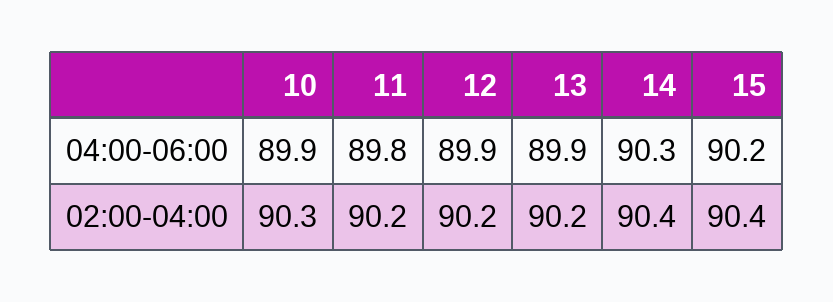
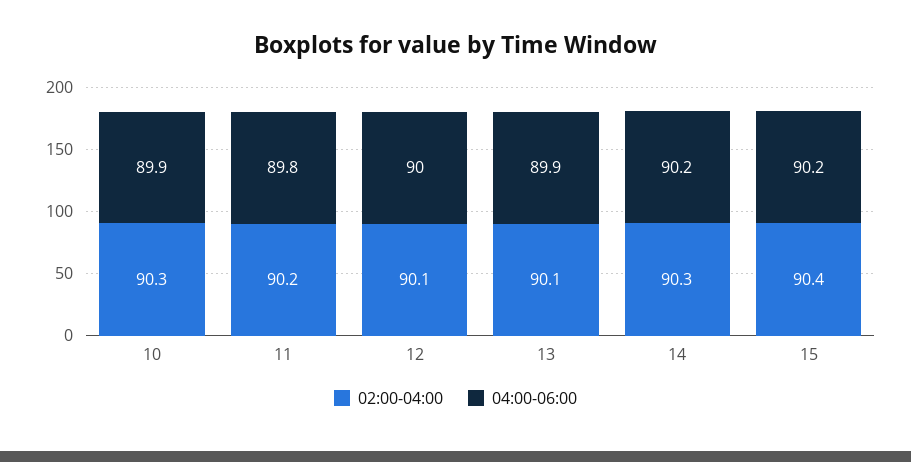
04:00-06:00, 12: 89.9 -> 90
04:00-06:00, 14: 90.3 -> 90.2
02:00-04:00, 12: 90.2 -> 90.1
02:00-04:00, 13: 90.2 -> 90.1
02:00-04:00, 14: 90.4 -> 90.3

